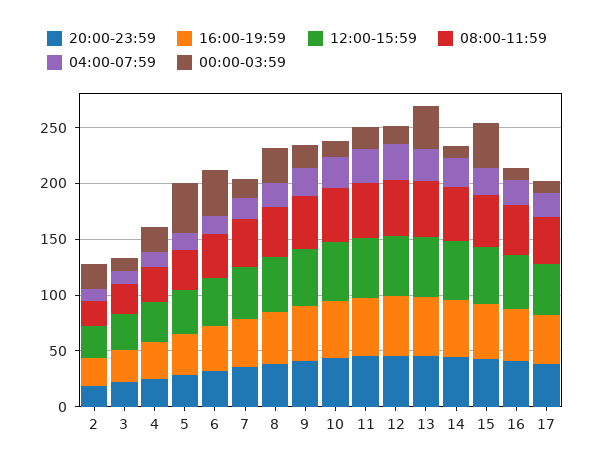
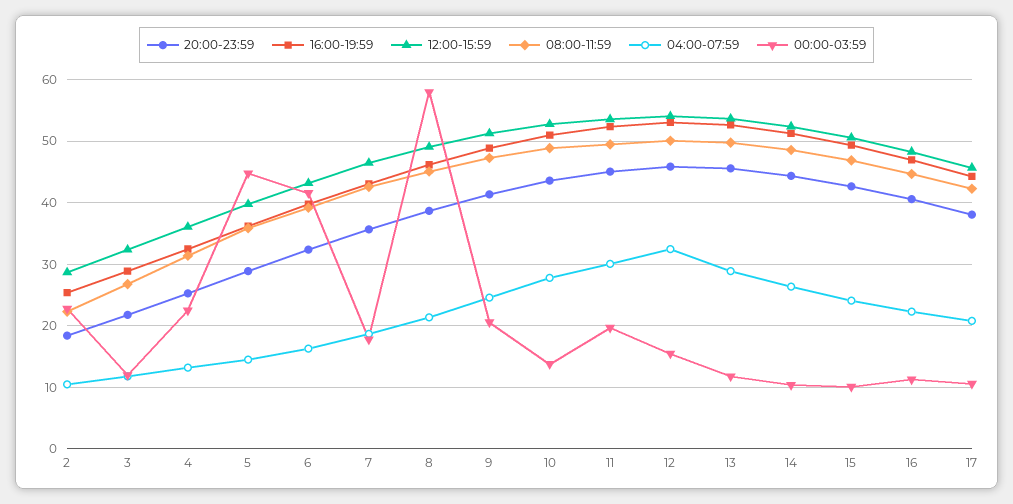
00:00-03:59, 8: 30 -> 58
00:00-03:59, 13: 40 -> 12
00:00-03:59, 15: 40 -> 10

